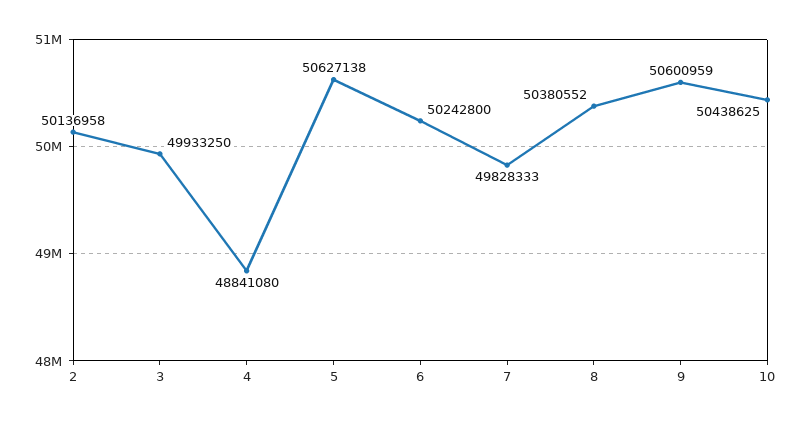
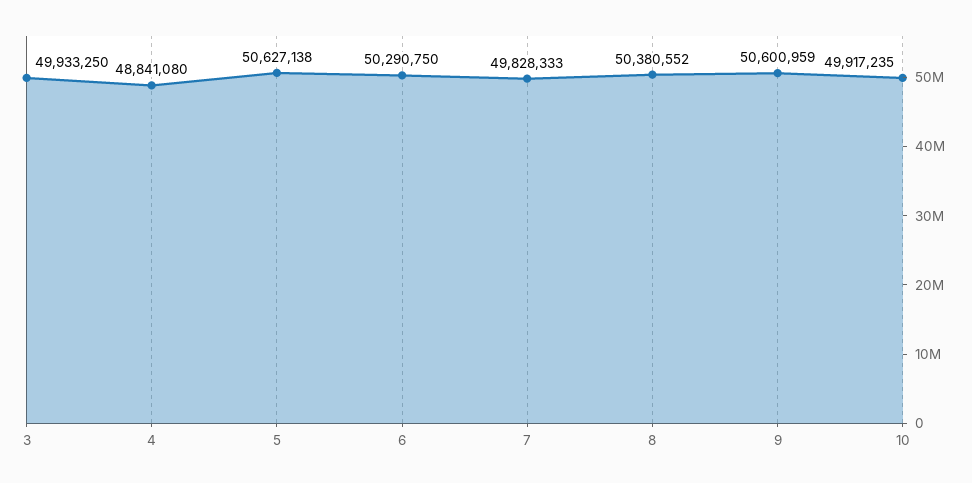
2: 50136958 -> none
6: 50242800 -> 50290750
10: 50438625 -> 49917235

